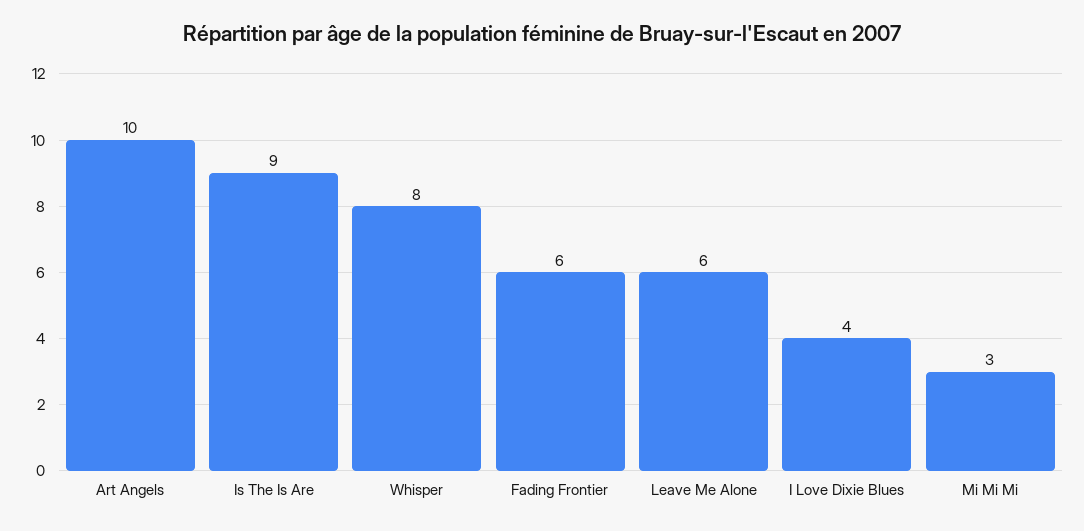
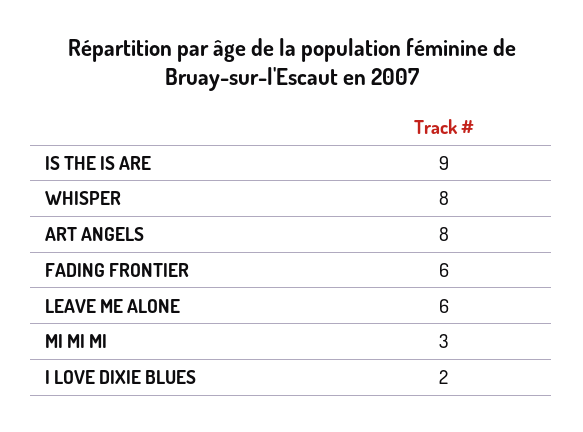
Art Angels: 10 -> 8
I Love Dixie Blues: 4 -> 2

